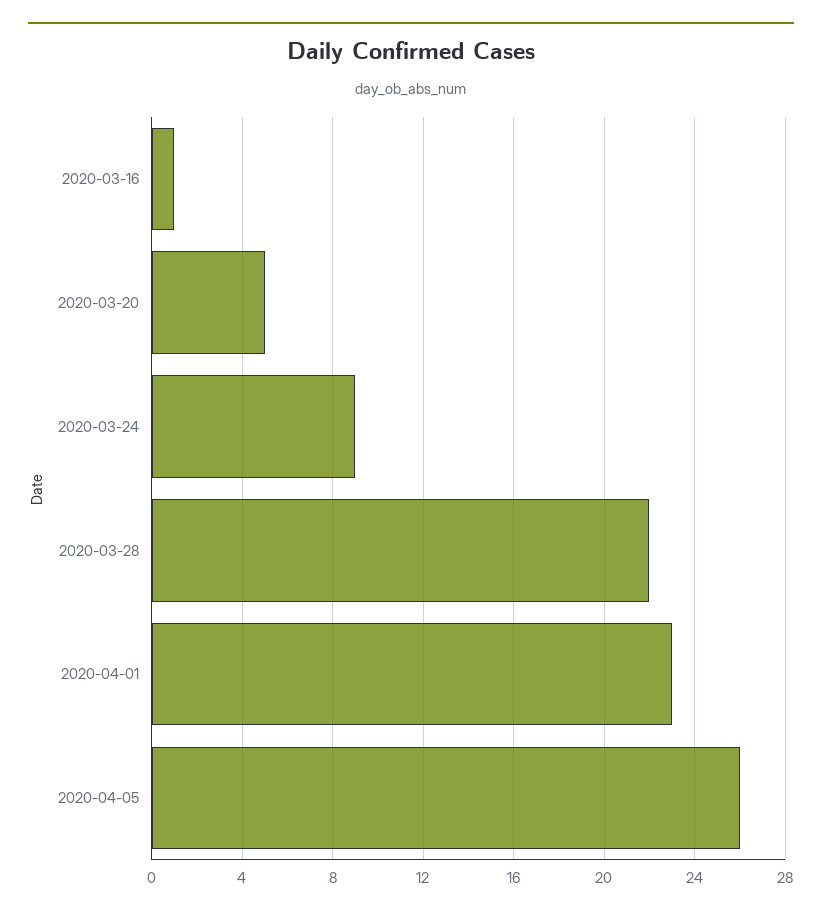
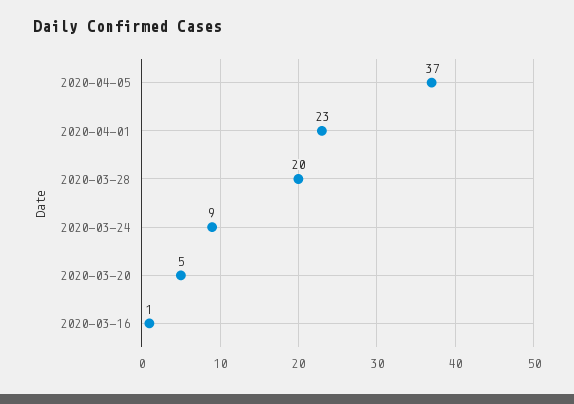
2020-03-28: 22 -> 20
2020-04-05: 26 -> 37

